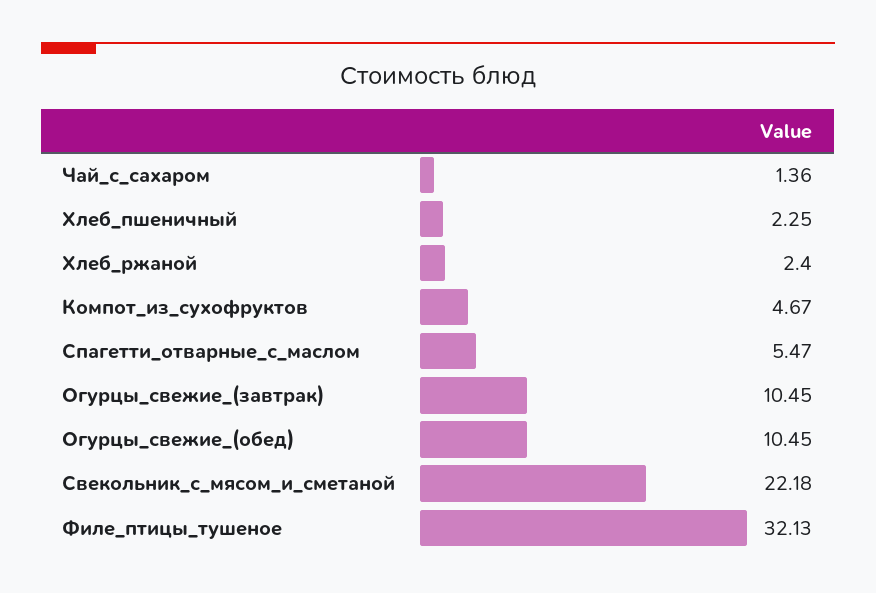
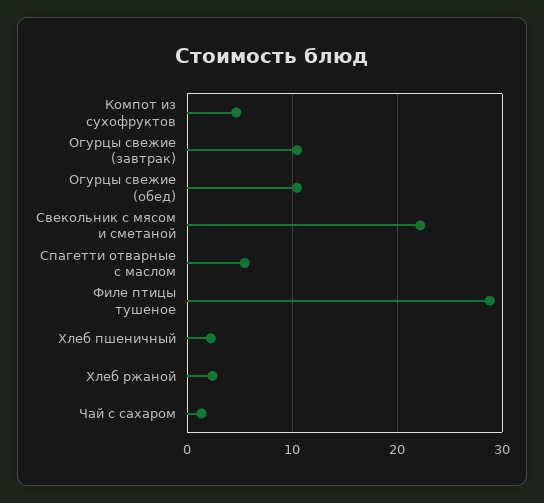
Филе_птицы_тушеное: 32.13 -> 29

